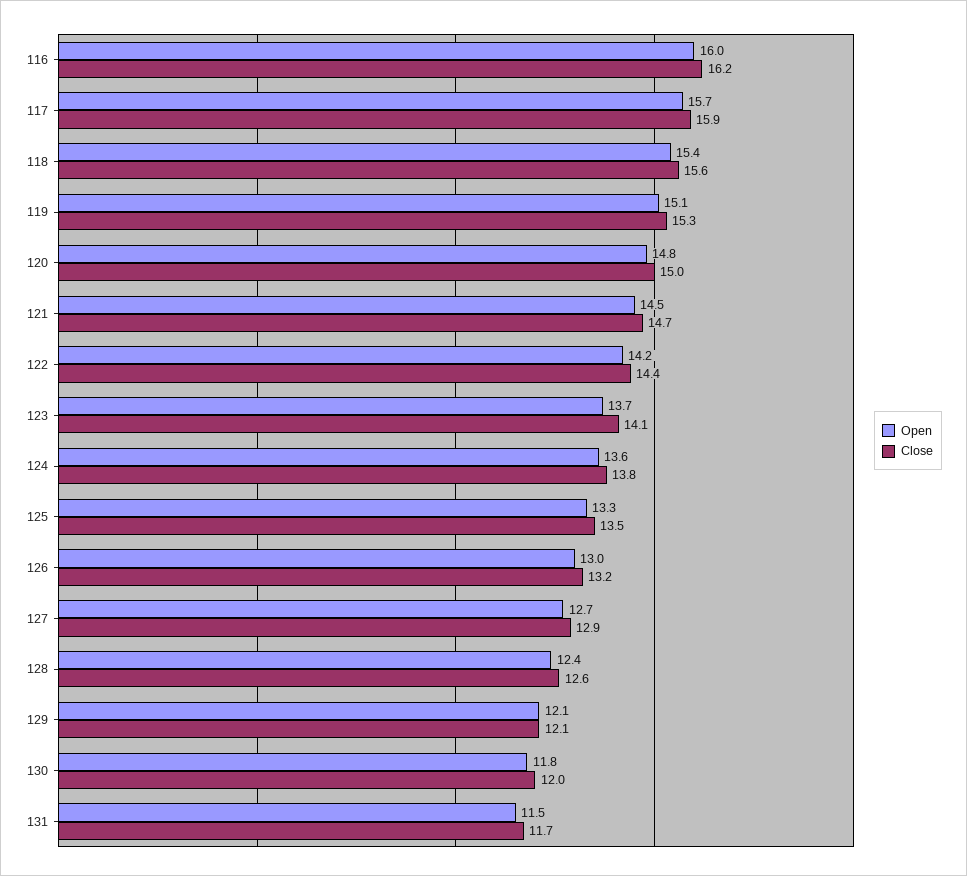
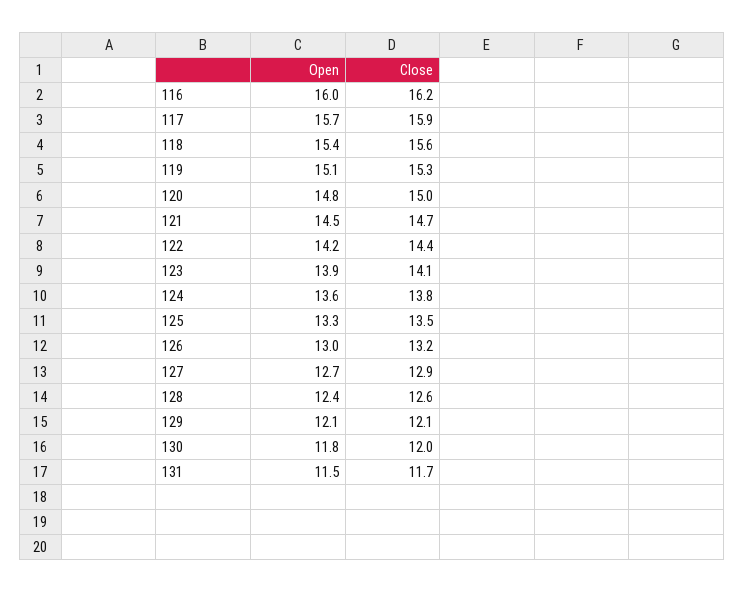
Open, 123: 13.7 -> 13.9

